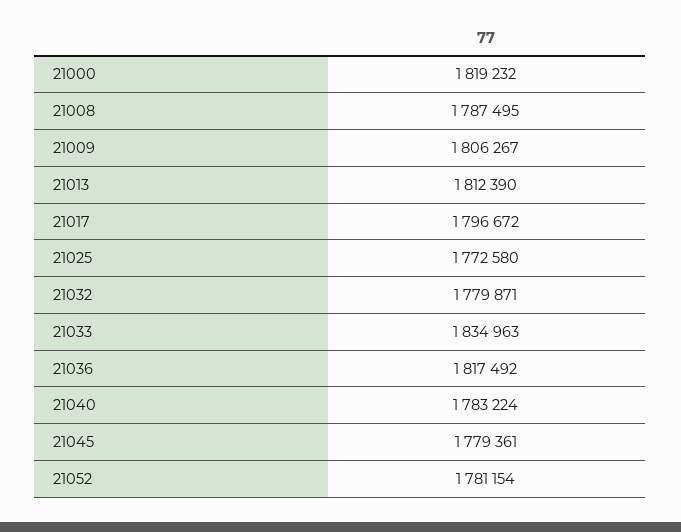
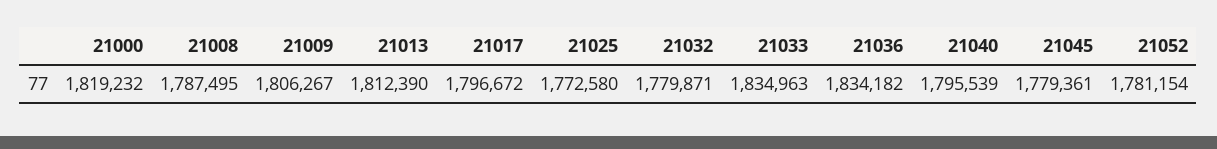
21036: 1817492 -> 1834182
21040: 1783224 -> 1795539

